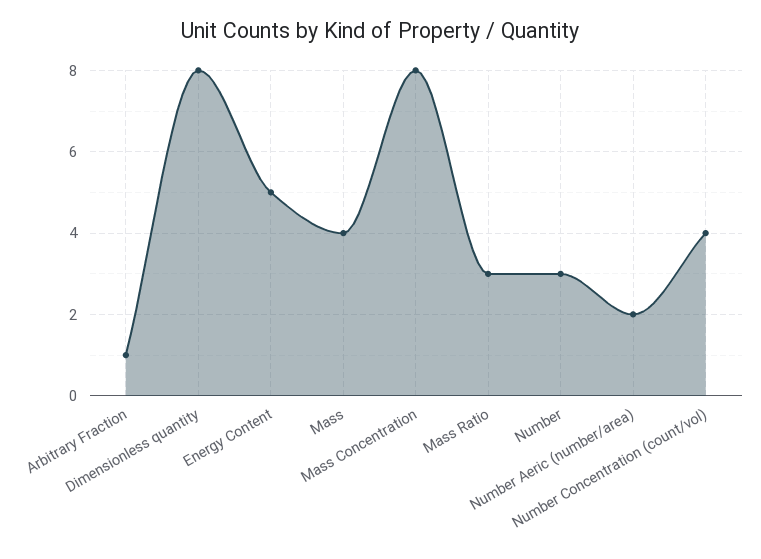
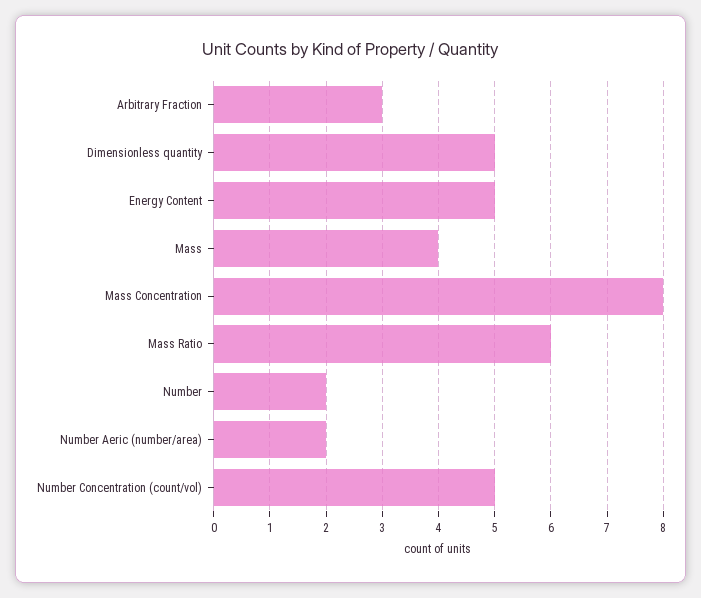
Arbitrary Fraction: 1 -> 3
Dimensionless quantity: 8 -> 5
Mass Ratio: 3 -> 6
Number: 3 -> 2
Number Concentration (count/vol): 4 -> 5

